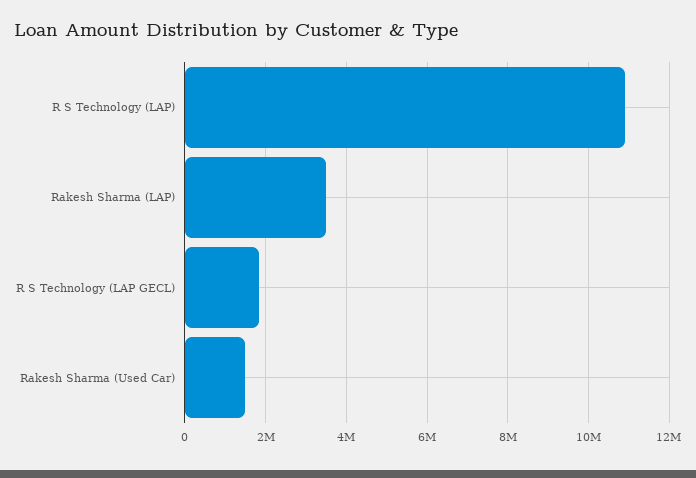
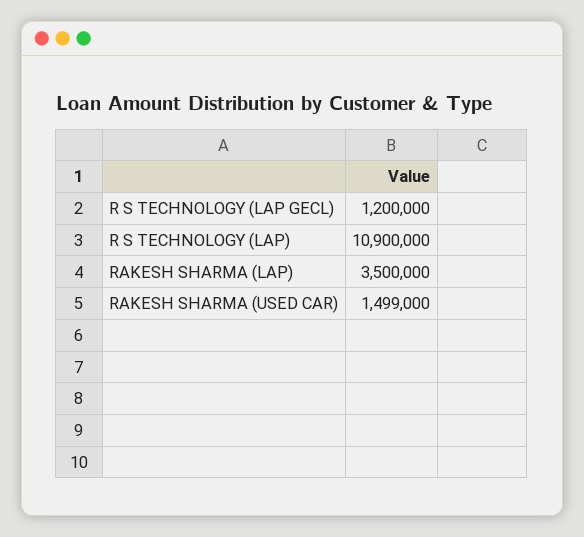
R S Technology (LAP GECL): 1800000 -> 1200000

